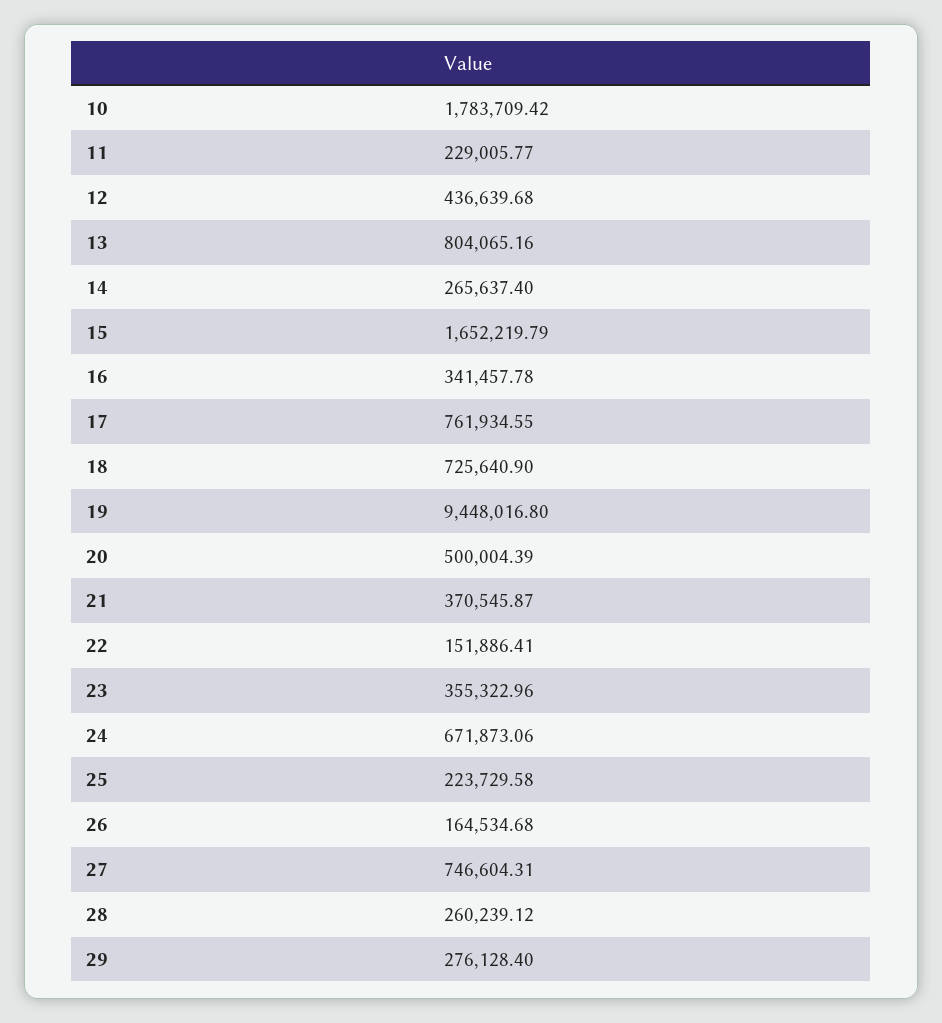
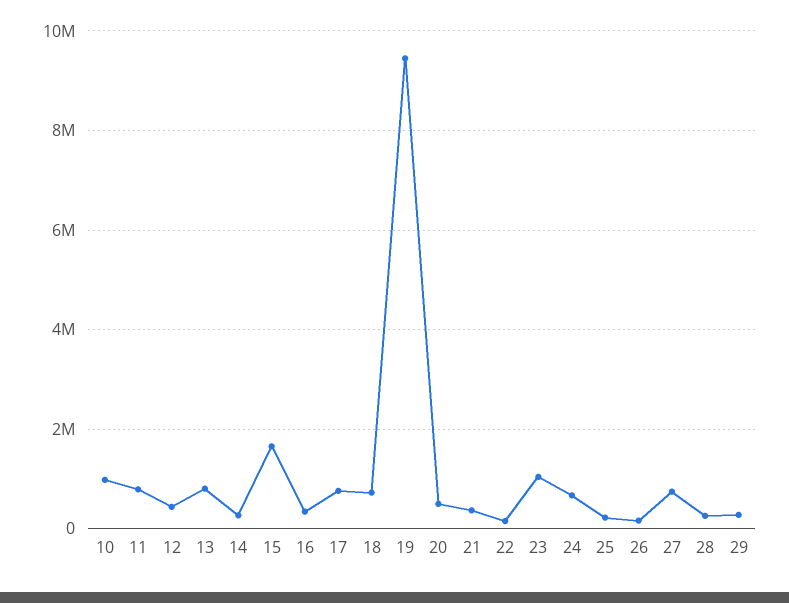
10: 1783709.42 -> 1000000
11: 229005.77 -> 800000
23: 355322.96 -> 1000000

